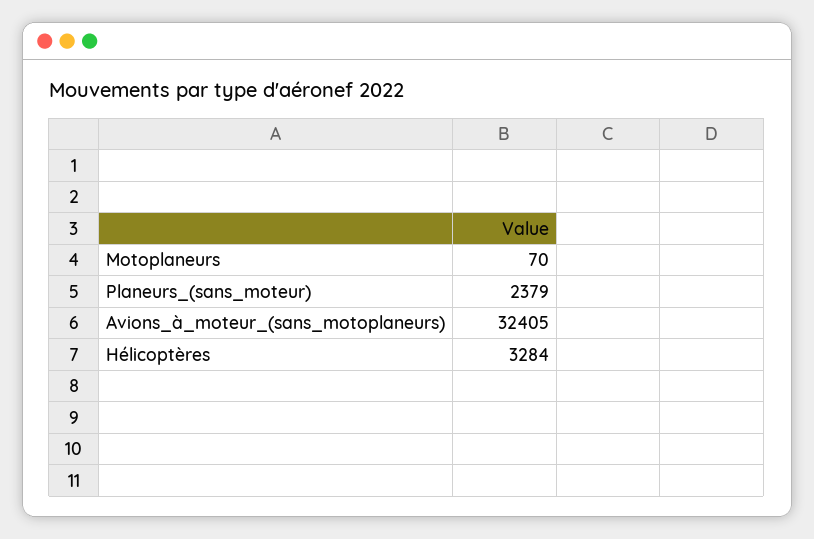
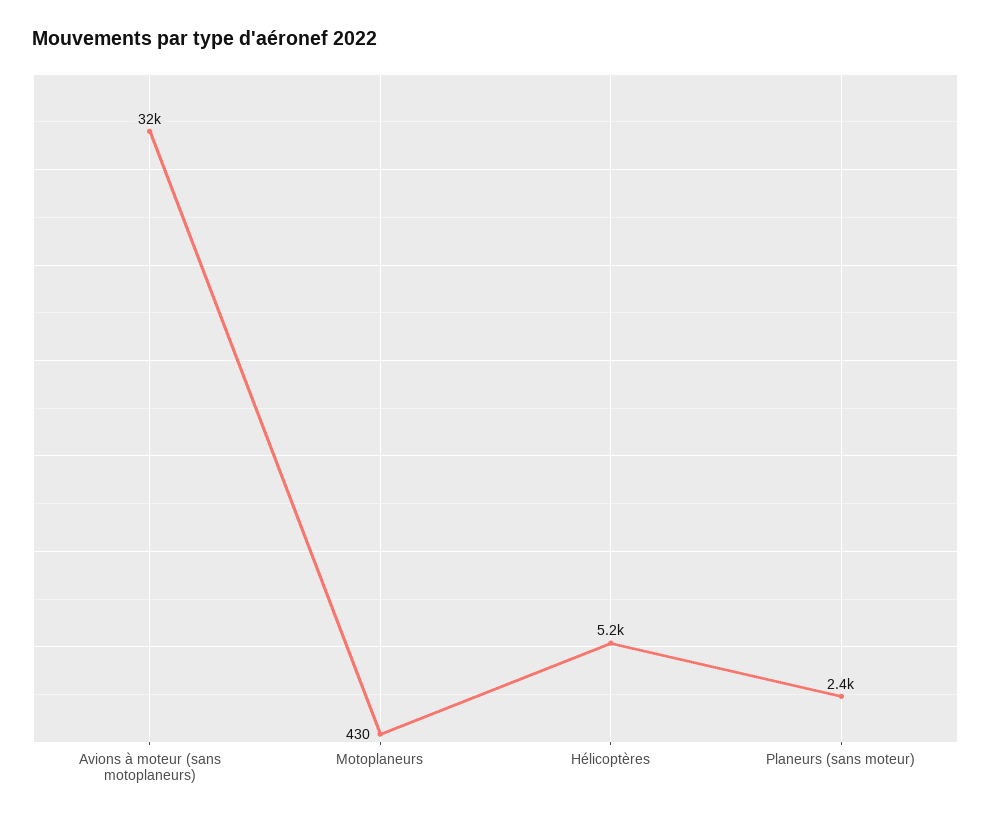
Motoplaneurs: 70 -> 430
Hélicoptères: 3284 -> 5200

